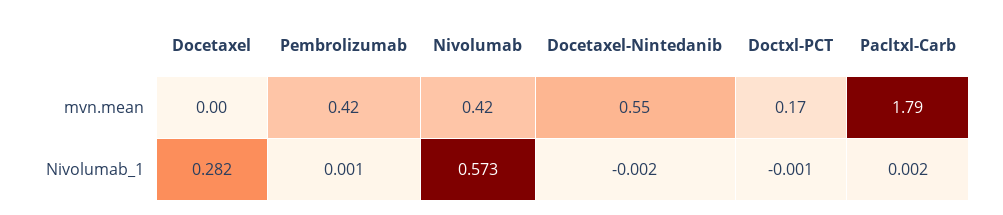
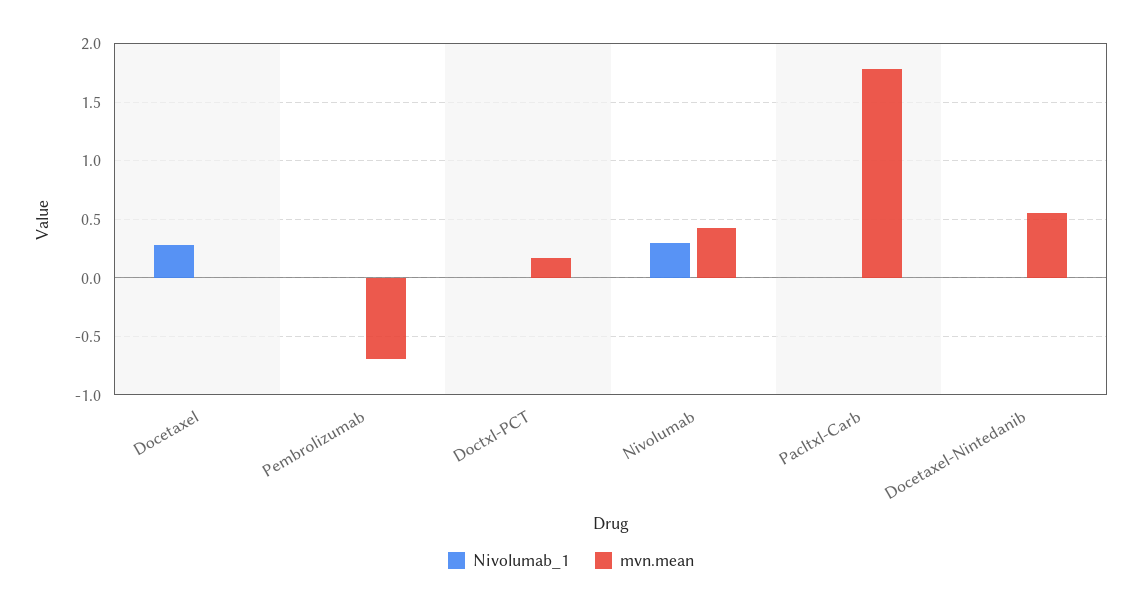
mvn.mean, Pembrolizumab: 0.42 -> -0.7
Nivolumab_1, Nivolumab: 0.573 -> 0.3

